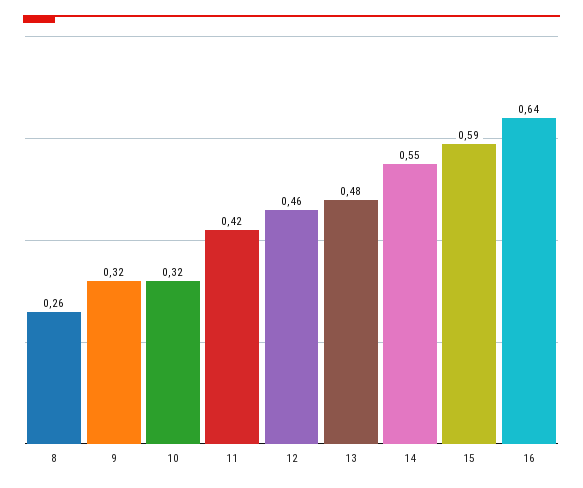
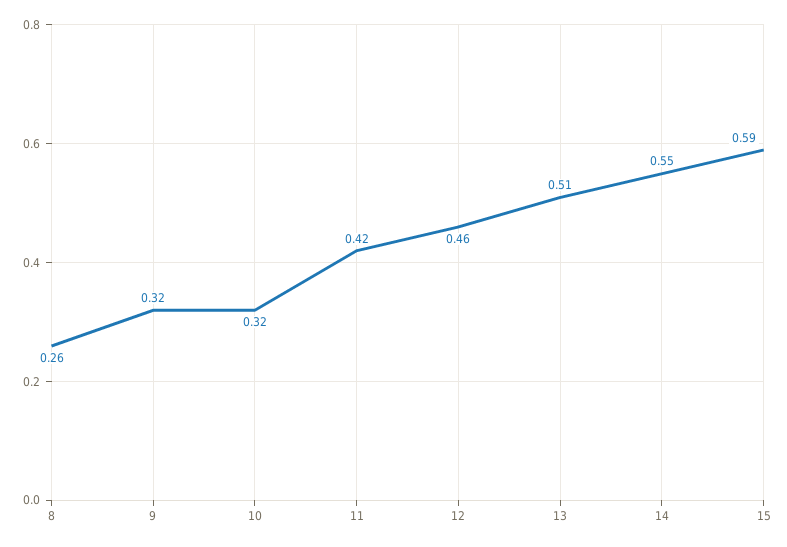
13: 0.48 -> 0.51
16: 0.64 -> none

